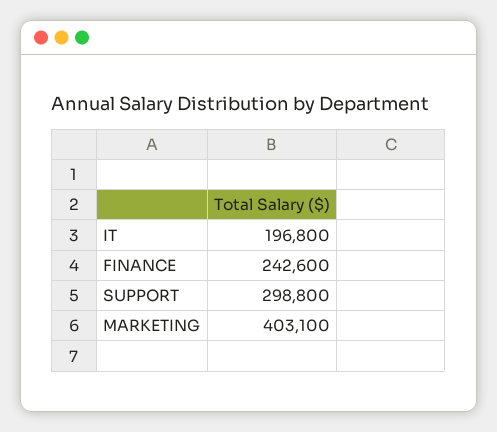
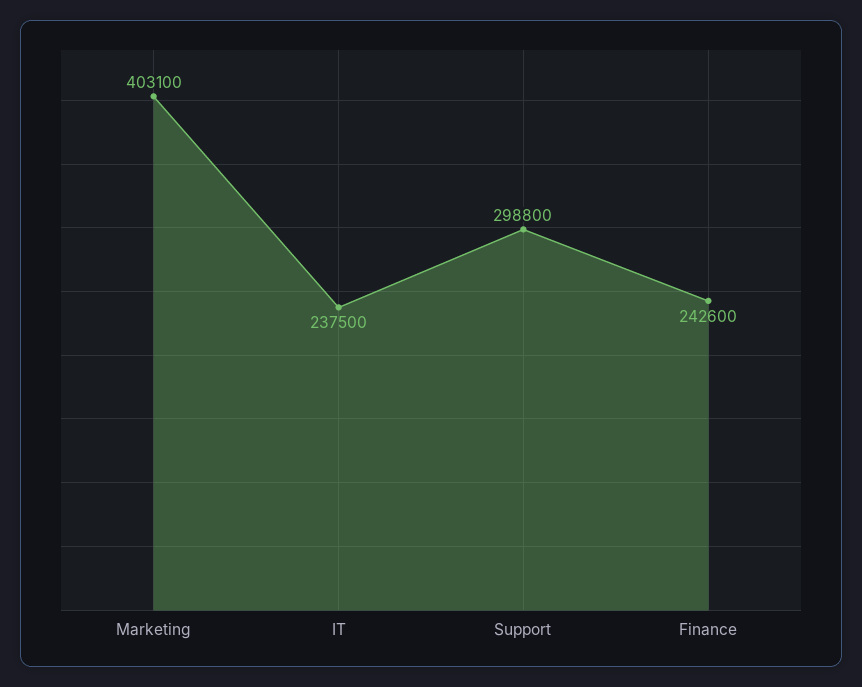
IT: 196800 -> 237500

